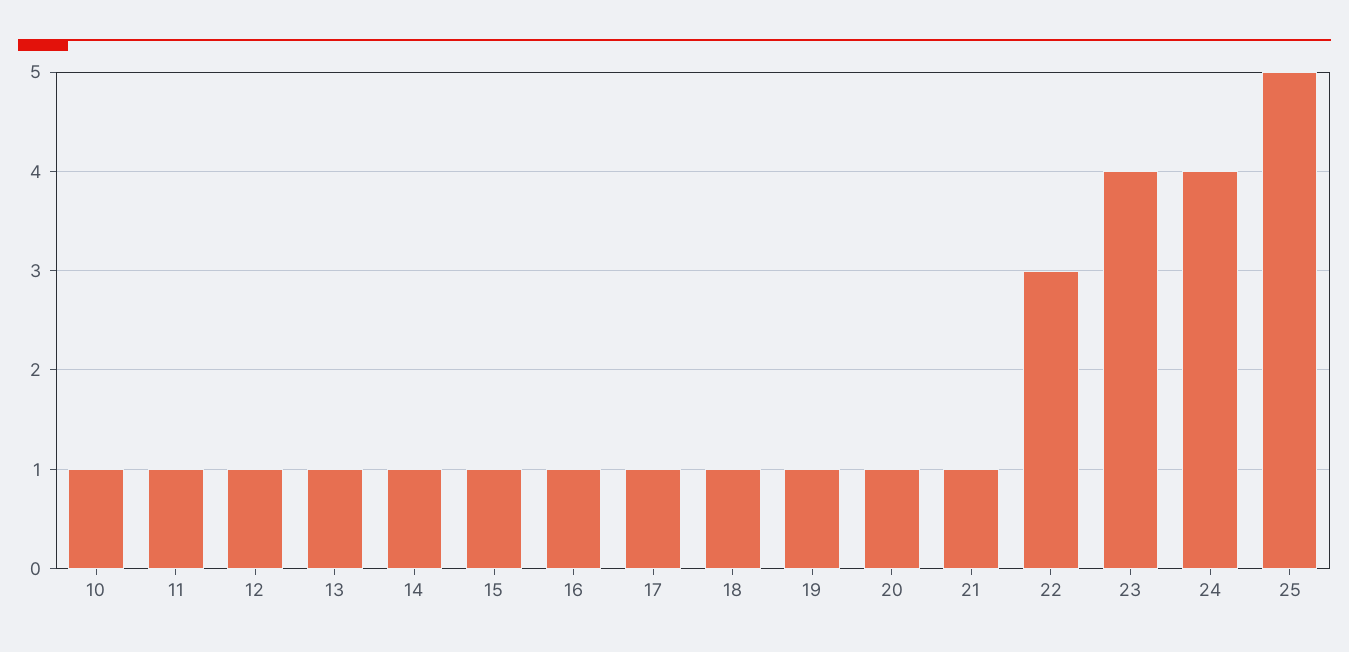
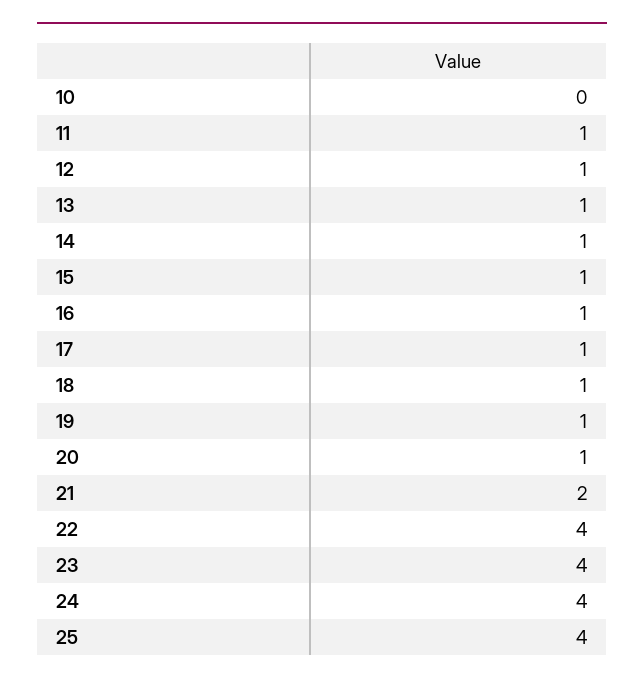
10: 1 -> 0
21: 1 -> 2
22: 3 -> 4
25: 5 -> 4

